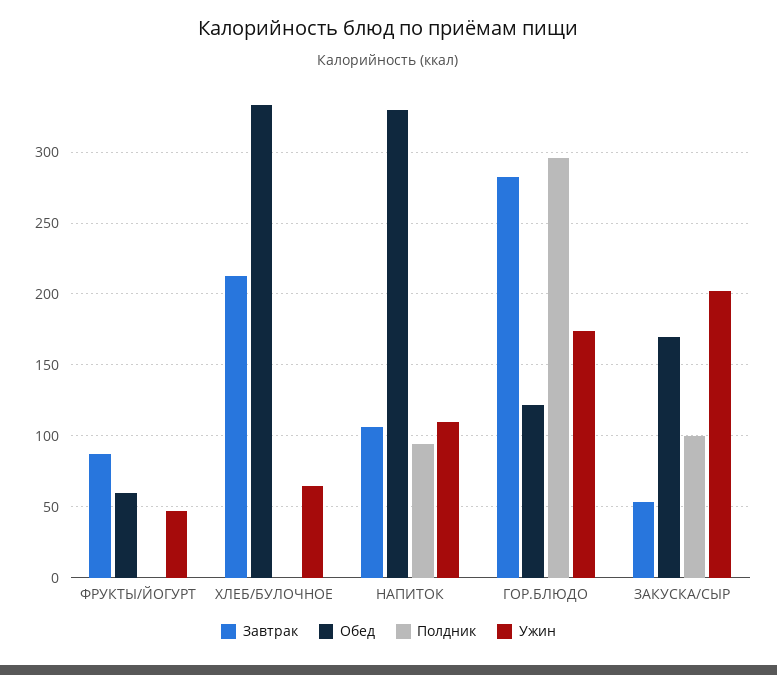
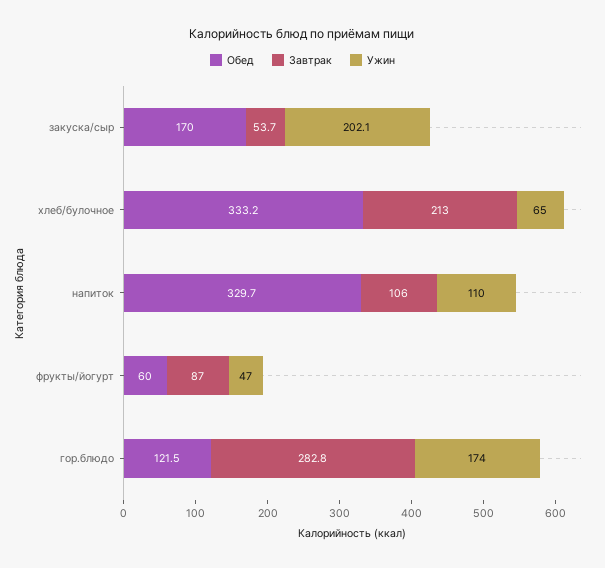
Полдник, ФРУКТЫ/ЙОГУРТ: 0 -> none
Полдник, ХЛЕБ/БУЛОЧНОЕ: 0 -> none
Полдник, НАПИТОК: 95 -> none
Полдник, ГОР.БЛЮДО: 295 -> none
Полдник, ЗАКУСКА/СЫР: 100 -> none

